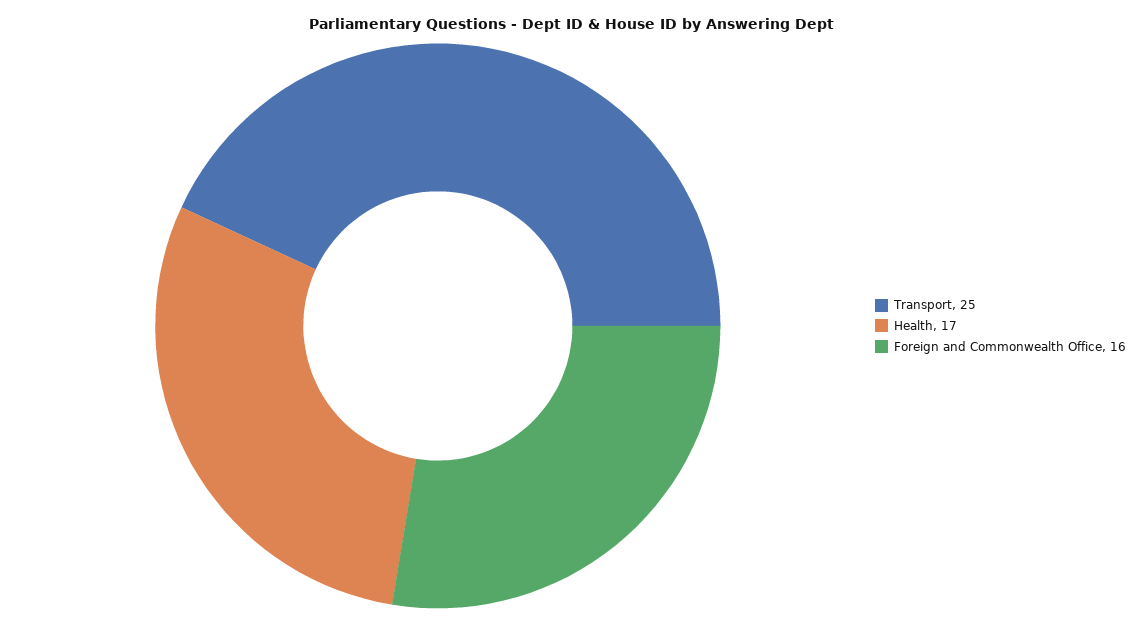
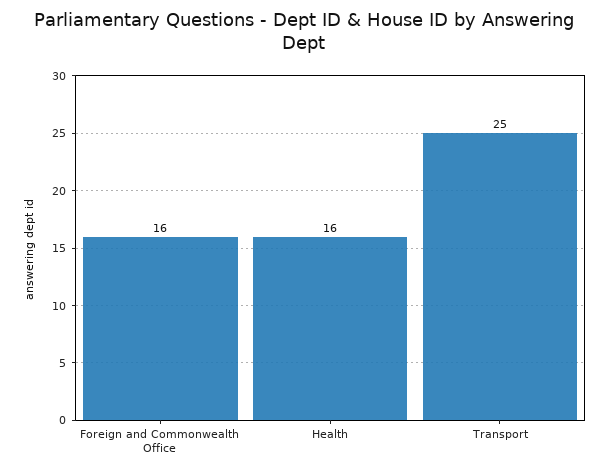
Health: 17 -> 16

